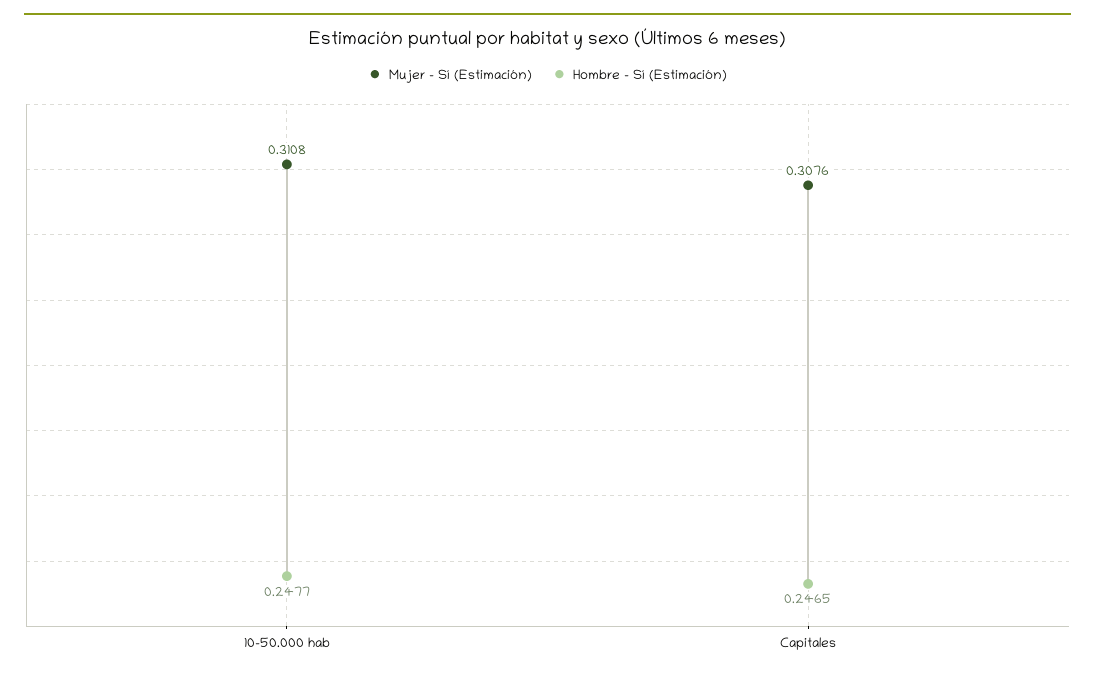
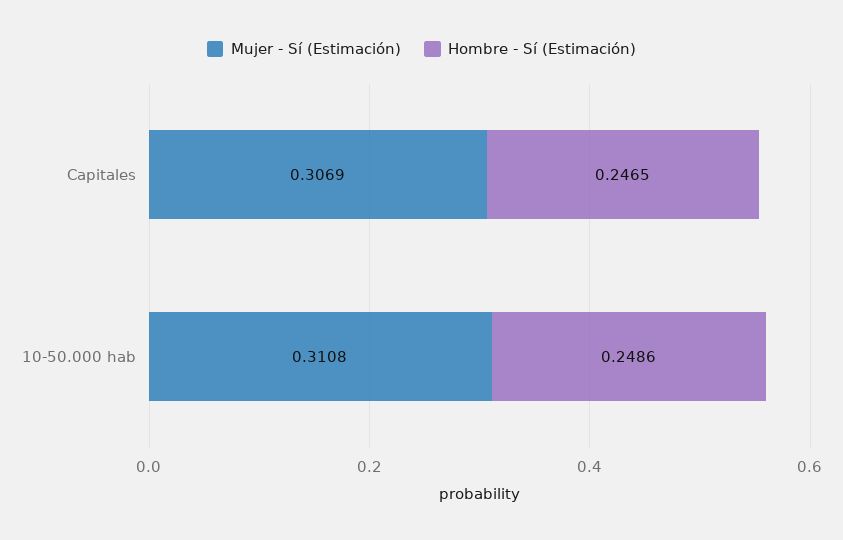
Hombre - Sí (Estimación), 10-50.000 hab: 0.2477 -> 0.2486
Mujer - Sí (Estimación), Capitales: 0.3076 -> 0.3069

